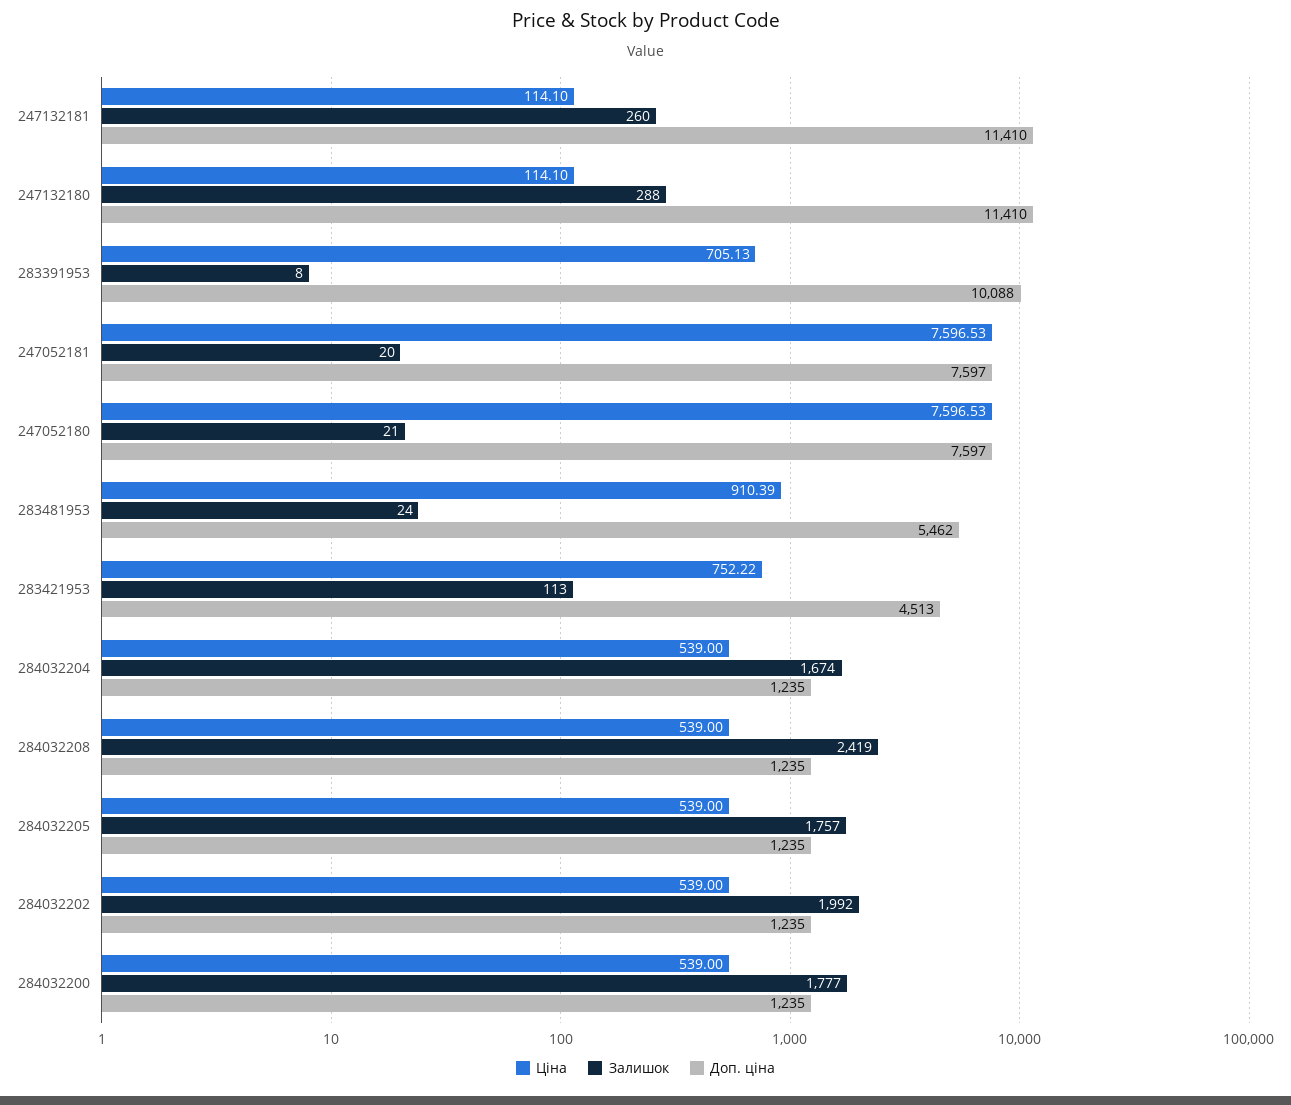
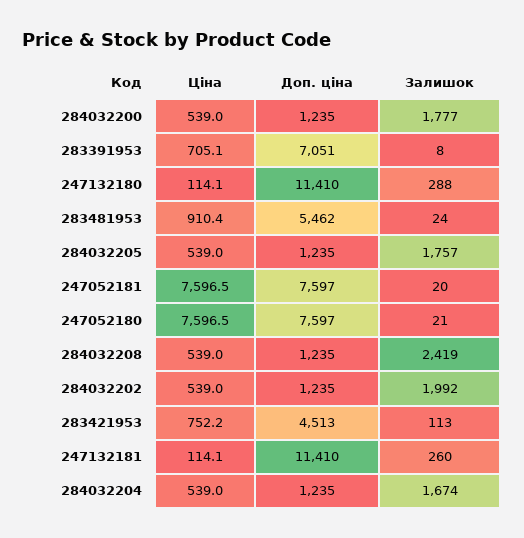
Доп. ціна, 283391953: 10088 -> 7051

